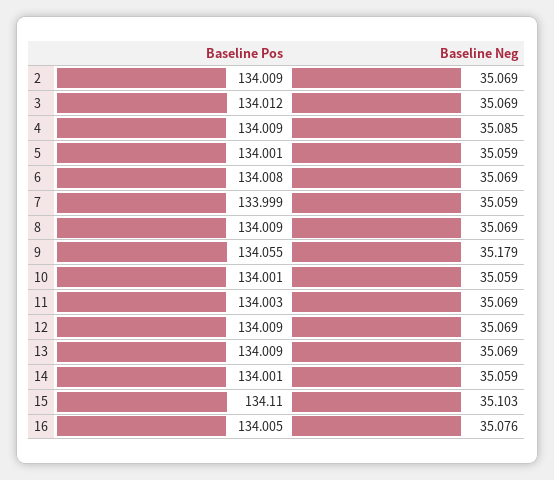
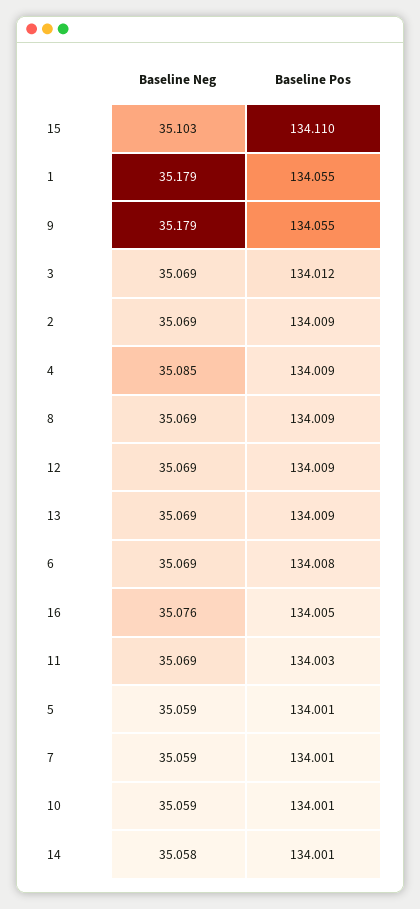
Baseline Pos, 7: 133.999 -> 134.001
Baseline Neg, 14: 35.059 -> 35.058
Baseline Neg, 1: none -> 35.179
Baseline Pos, 1: none -> 134.055

